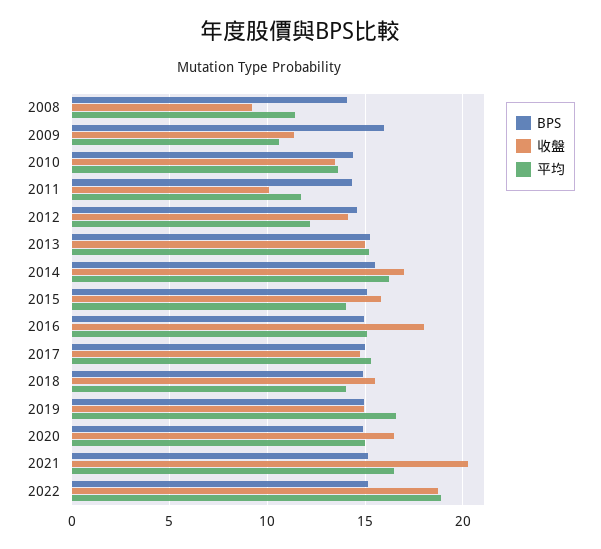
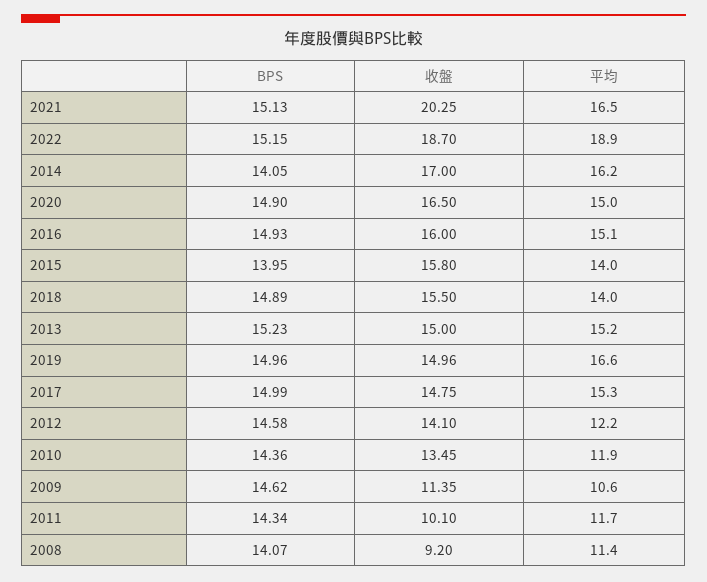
BPS, 2009: 16 -> 14.62
平均, 2010: 13.5 -> 11.9
BPS, 2014: 15.5 -> 14.05
BPS, 2015: 15 -> 13.95
收盤, 2016: 18 -> 16

